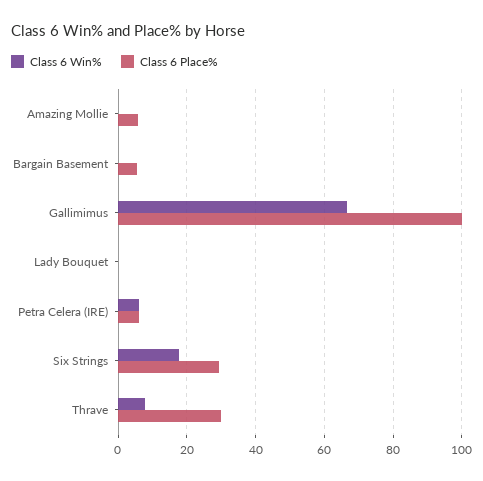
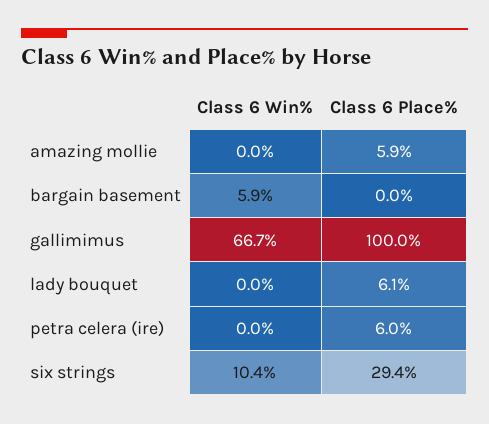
Class 6 Win%, Bargain Basement: 0 -> 5.9
Class 6 Place%, Bargain Basement: 6 -> 0
Class 6 Place%, Lady Bouquet: 0 -> 6.1
Class 6 Win%, Petra Celera (IRE): 6 -> 0
Class 6 Win%, Six Strings: 18 -> 10.4
Class 6 Win%, Thrave: 8 -> none
Class 6 Place%, Thrave: 30 -> none

